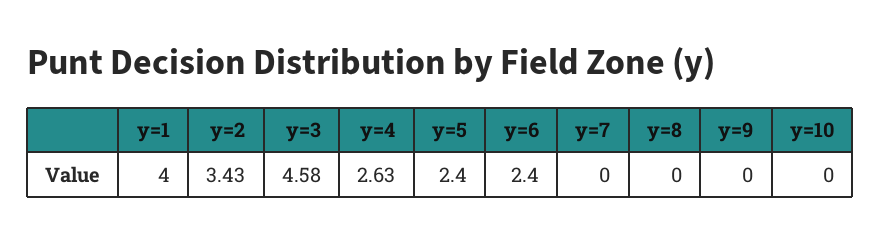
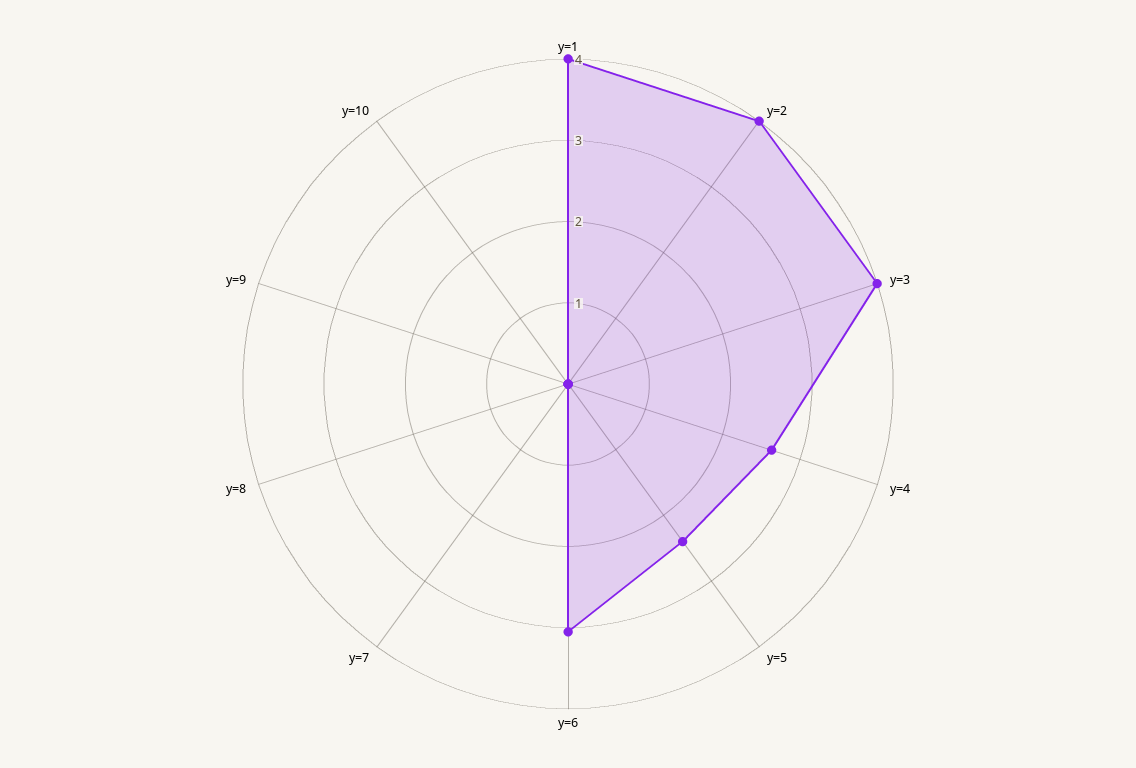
y=2: 3.43 -> 4
y=3: 4.58 -> 4
y=6: 2.4 -> 3

